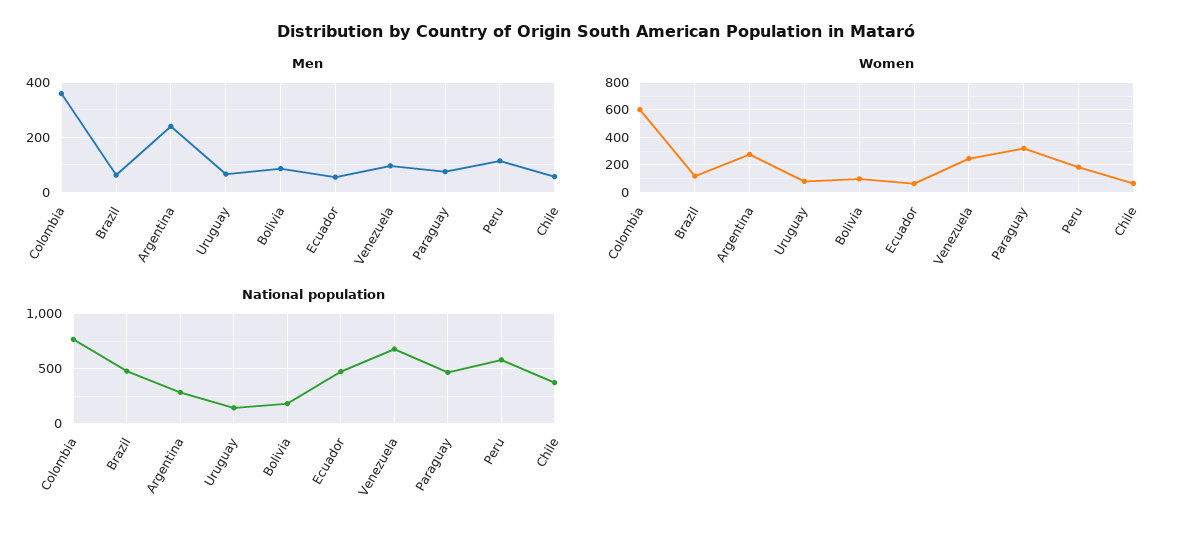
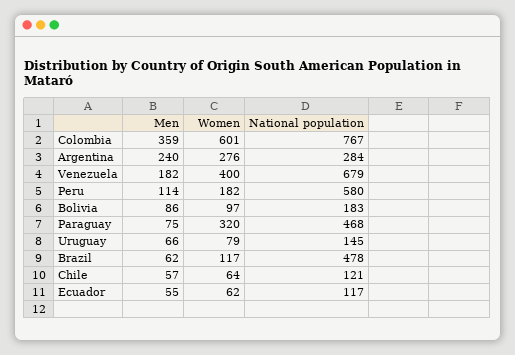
Men, Venezuela: 100 -> 182
Women, Venezuela: 250 -> 400
National population, Ecuador: 500 -> 117
National population, Chile: 400 -> 121

